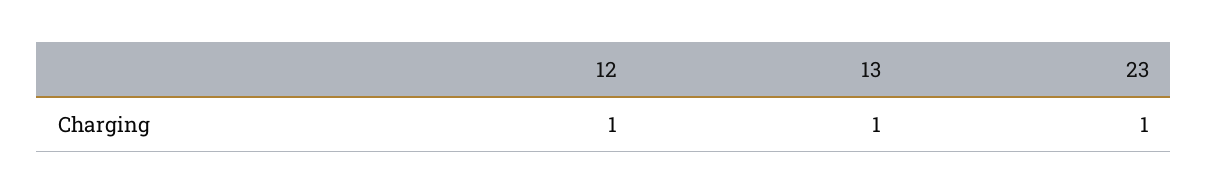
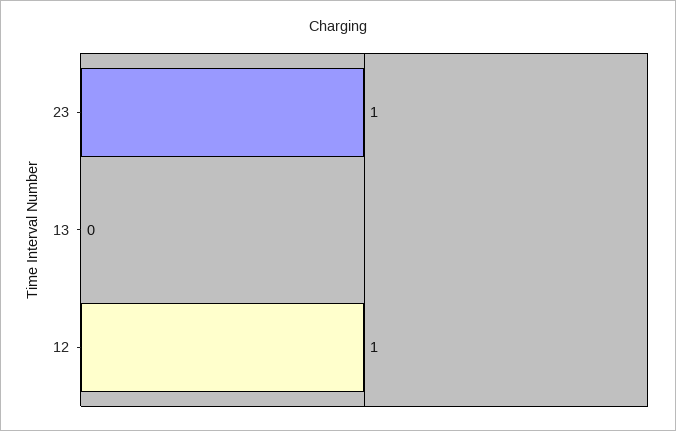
13: 1 -> 0

